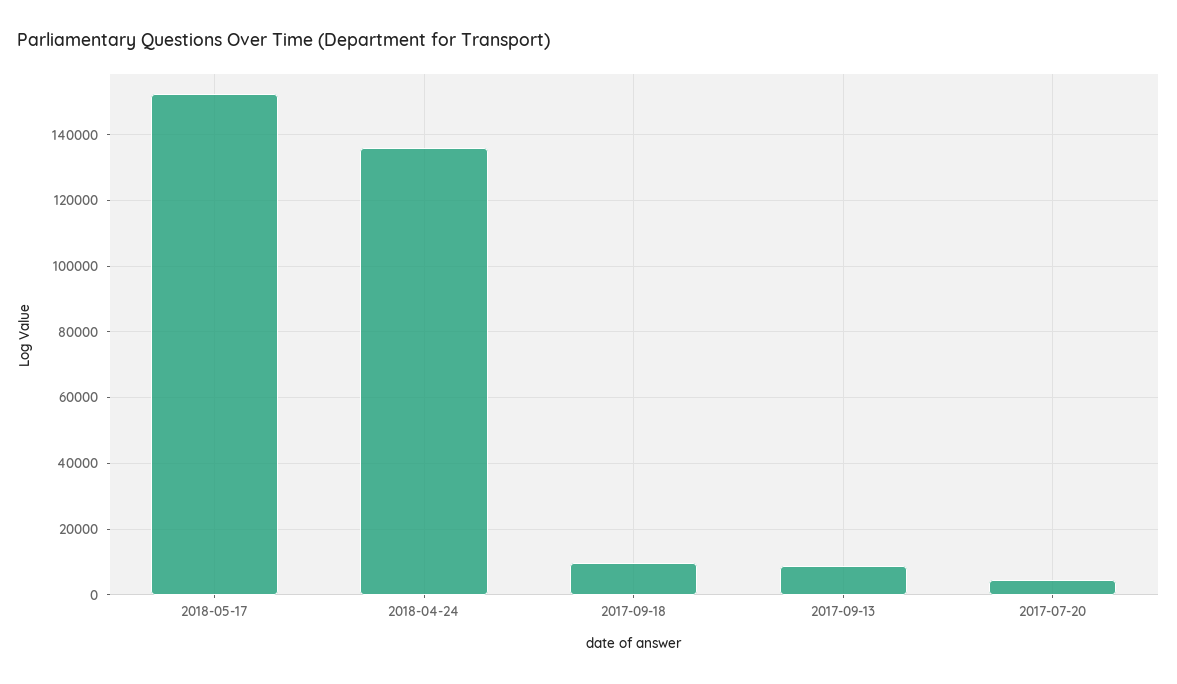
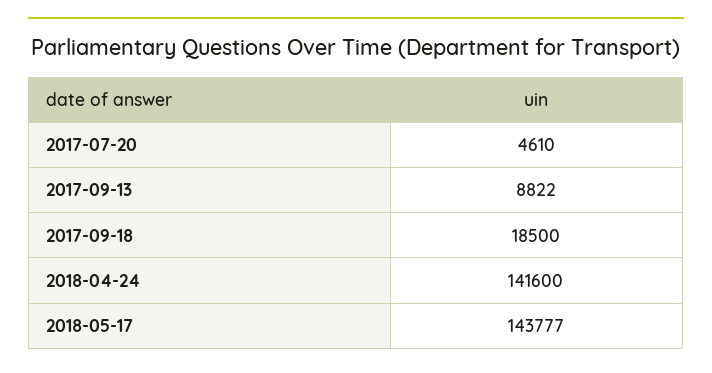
2018-05-17: 152000 -> 143777
2018-04-24: 136000 -> 141600
2017-09-18: 10000 -> 18500

